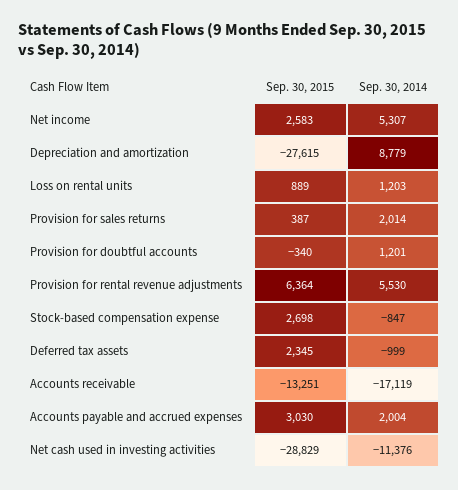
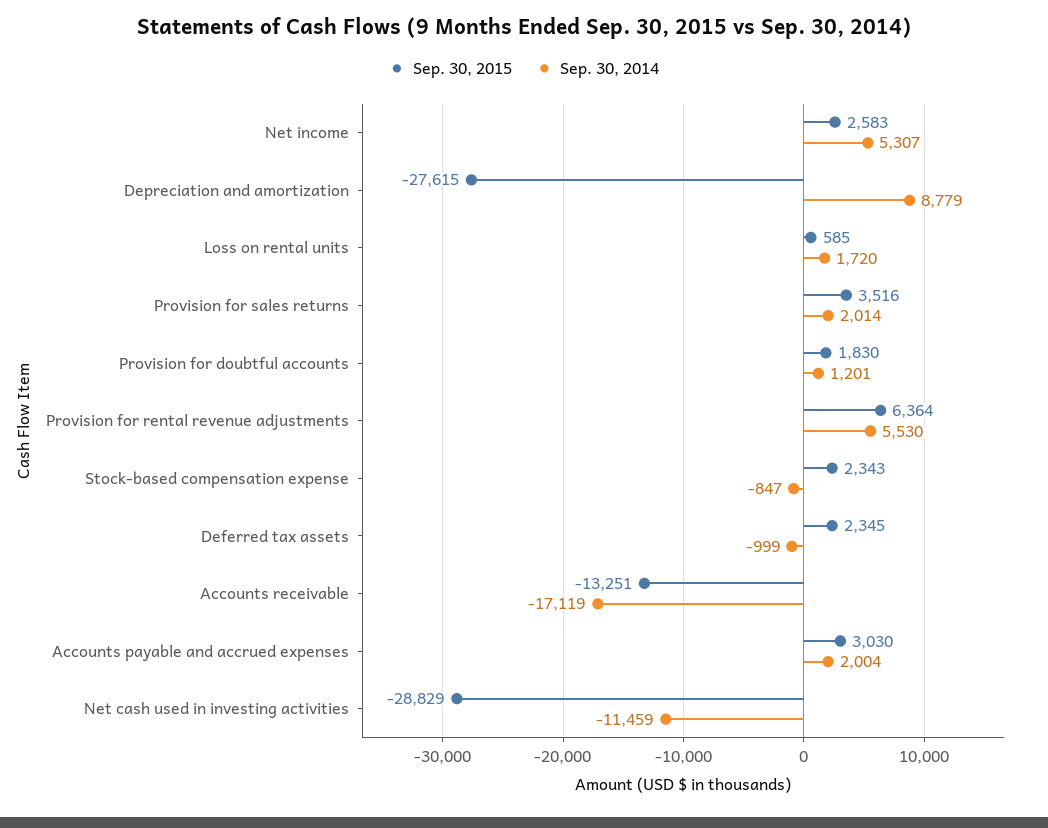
Sep. 30, 2015, Loss on rental units: 889 -> 585
Sep. 30, 2014, Loss on rental units: 1203 -> 1720
Sep. 30, 2015, Provision for sales returns: 387 -> 3516
Sep. 30, 2015, Provision for doubtful accounts: -340 -> 1830
Sep. 30, 2015, Stock-based compensation expense: 2698 -> 2343
Sep. 30, 2014, Net cash used in investing activities: -11376 -> -11459

